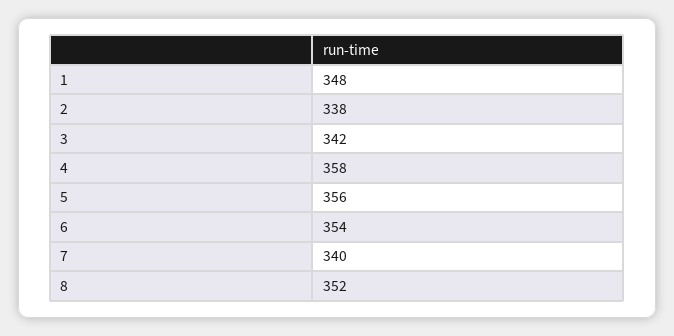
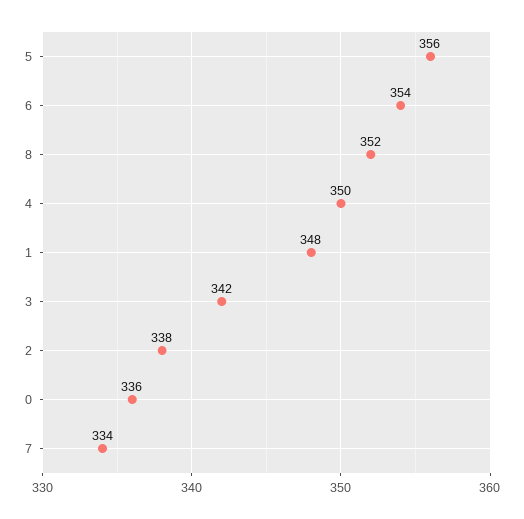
4: 358 -> 350
7: 340 -> 334
0: none -> 336

